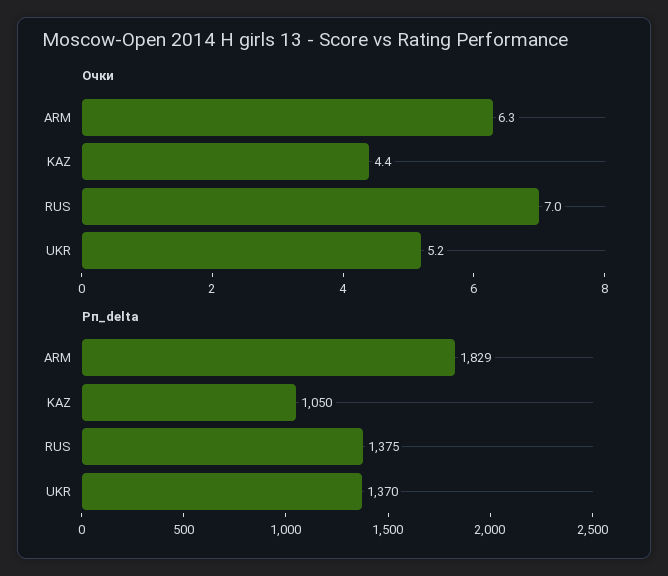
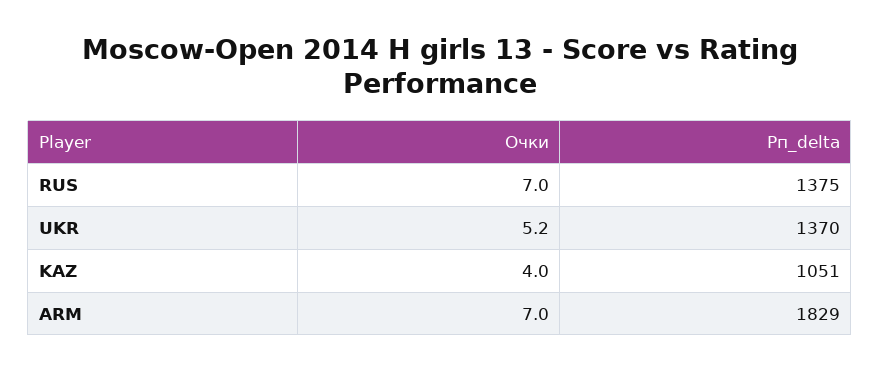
Очки, ARM: 6.3 -> 7
Очки, KAZ: 4.4 -> 4
Рп_delta, KAZ: 1050 -> 1051

